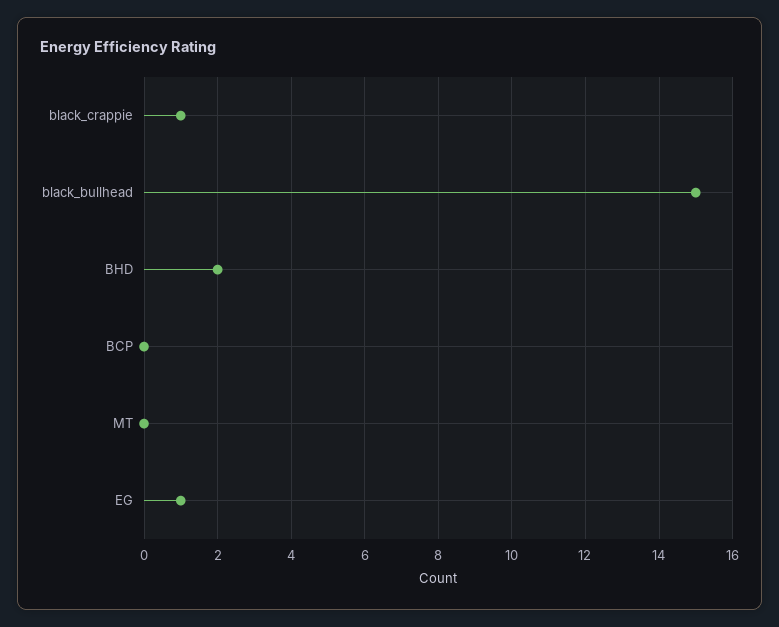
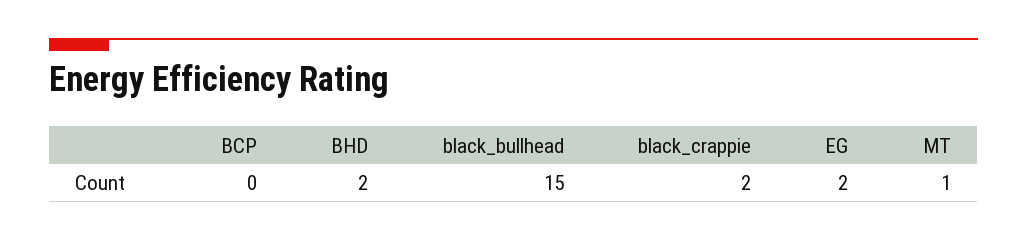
black_crappie: 1 -> 2
MT: 0 -> 1
EG: 1 -> 2

